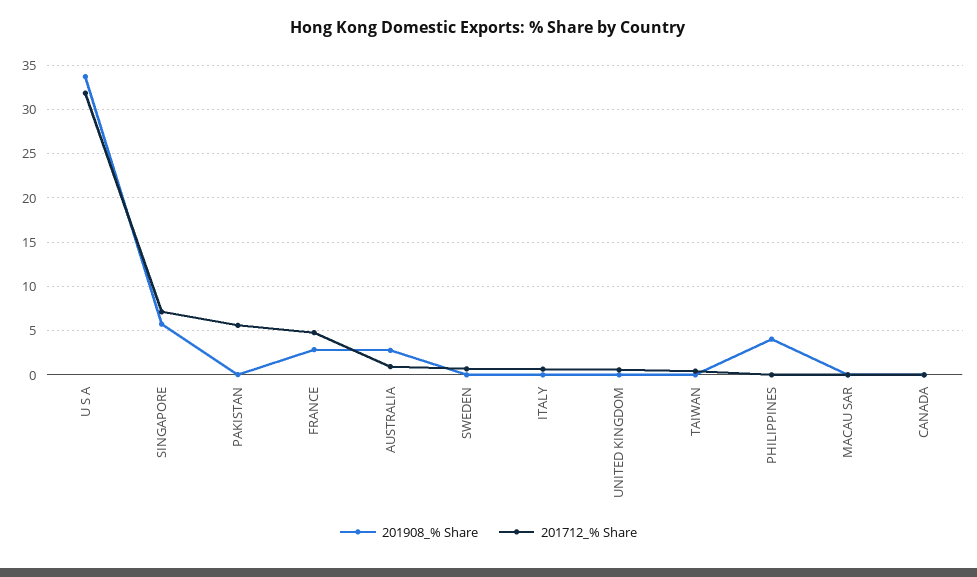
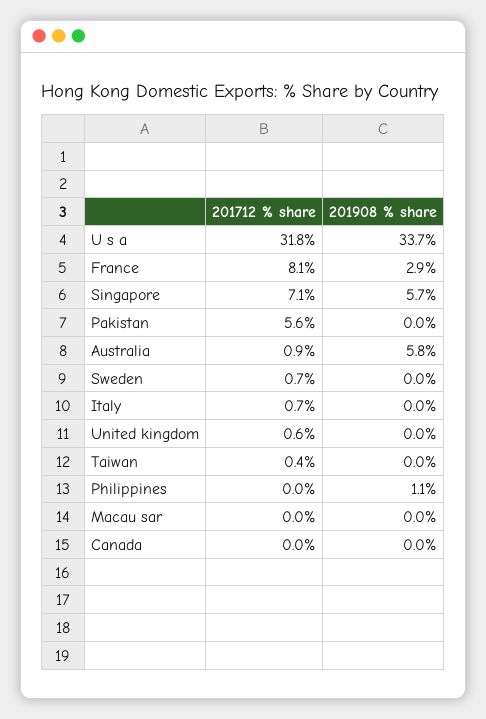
201712_% Share, FRANCE: 5 -> 8.1
201908_% Share, AUSTRALIA: 3 -> 5.8
201908_% Share, PHILIPPINES: 4 -> 1.1

